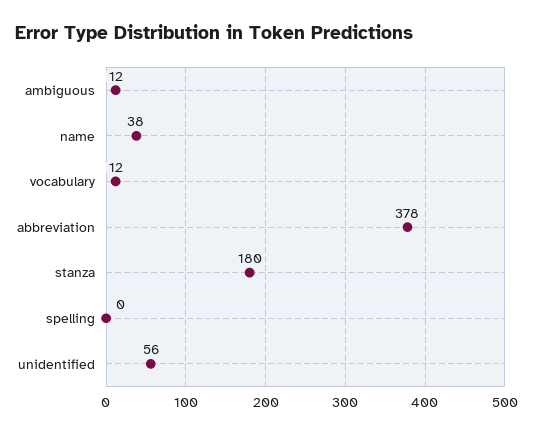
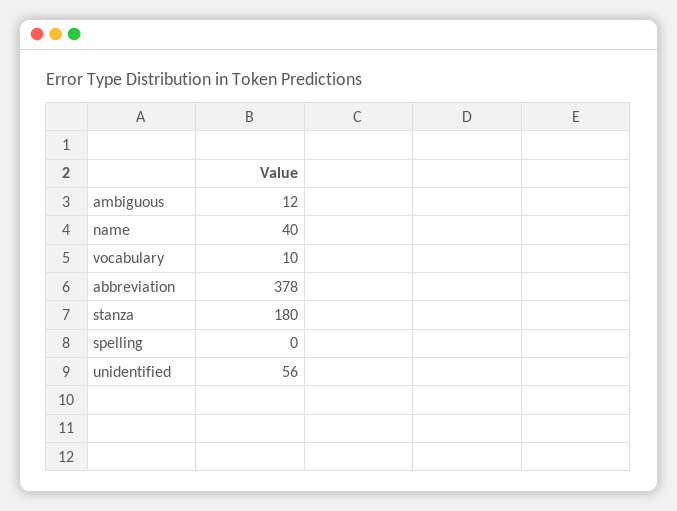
name: 38 -> 40
vocabulary: 12 -> 10

